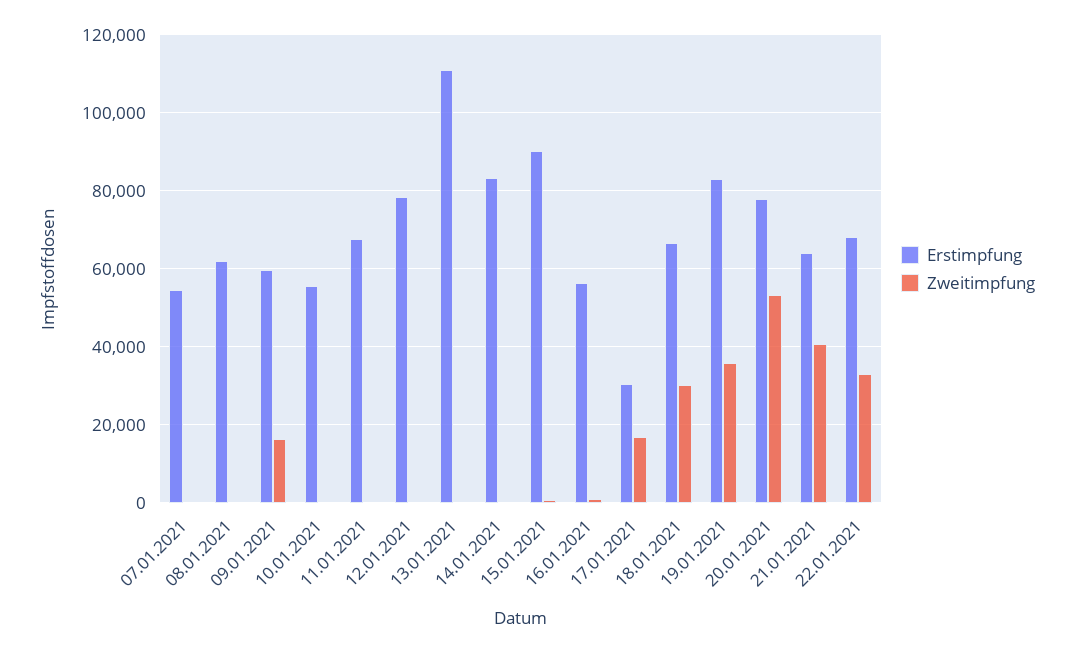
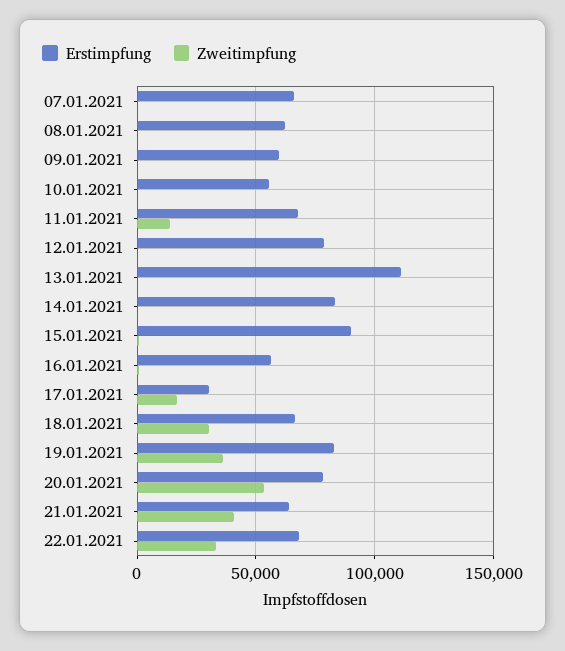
Erstimpfung, 07.01.2021: 54000 -> 65000
Zweitimpfung, 09.01.2021: 16000 -> 0
Zweitimpfung, 11.01.2021: 0 -> 15000

